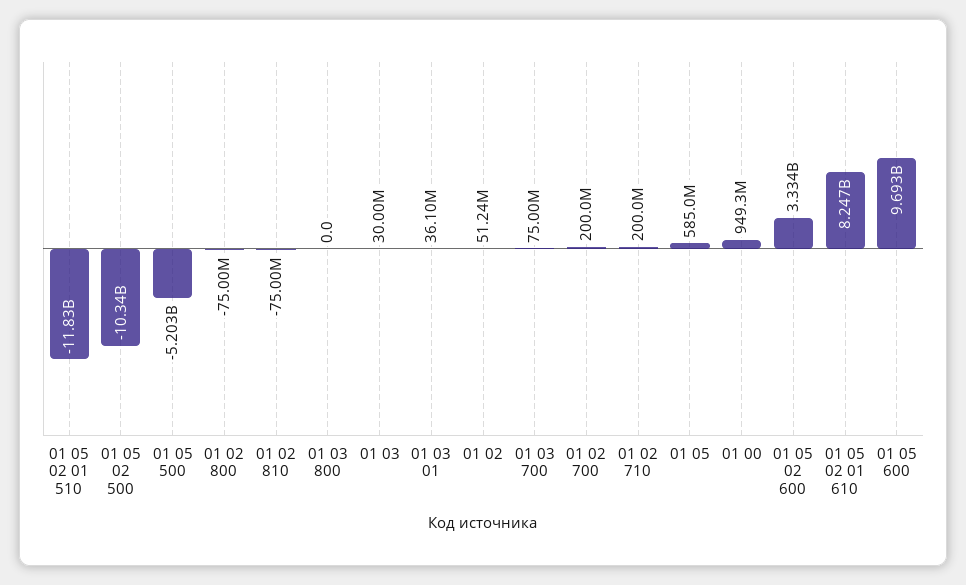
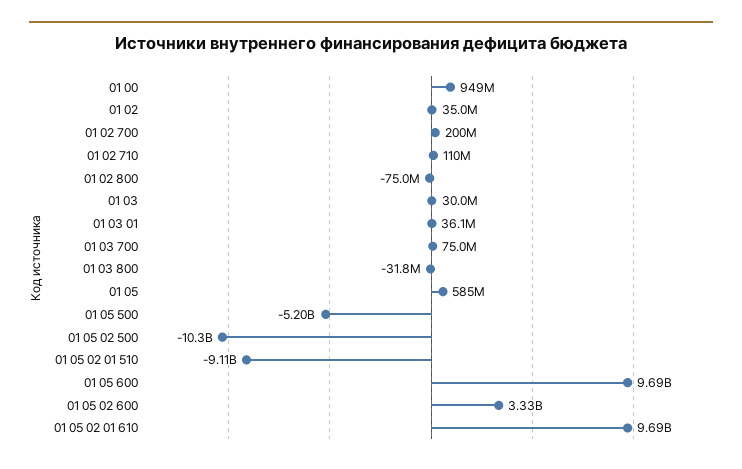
01 05 02 01 510: -11830000000 -> -9110000000
01 02 810: -75000000 -> none
01 03 800: 0 -> -31800000
01 02: 51240000 -> 35000000
01 02 710: 200000000 -> 110000000
01 05 02 01 610: 8247000000 -> 9690000000

